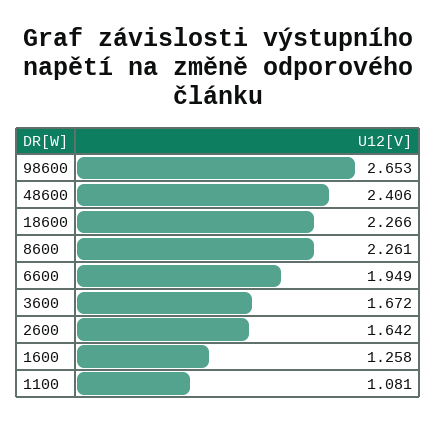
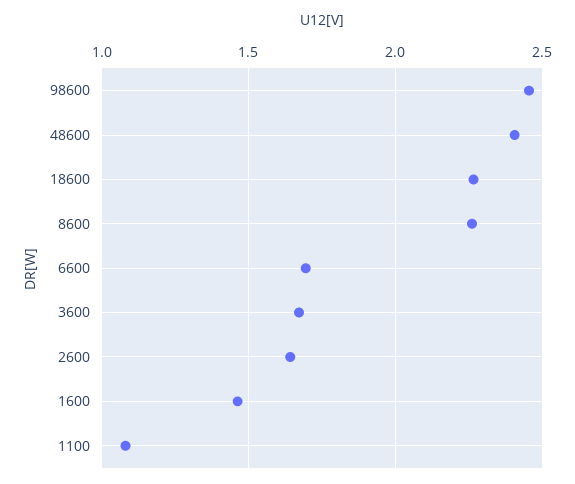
98600: 2.653 -> 2.45
6600: 1.949 -> 1.7
1600: 1.258 -> 1.45

